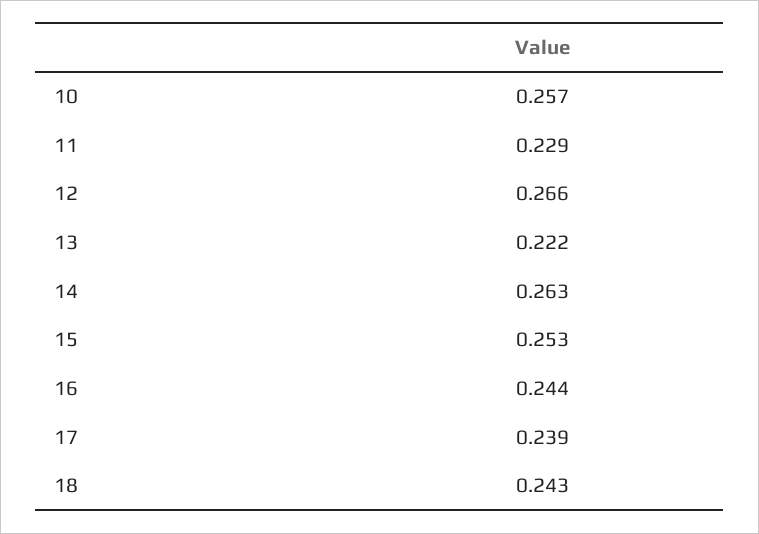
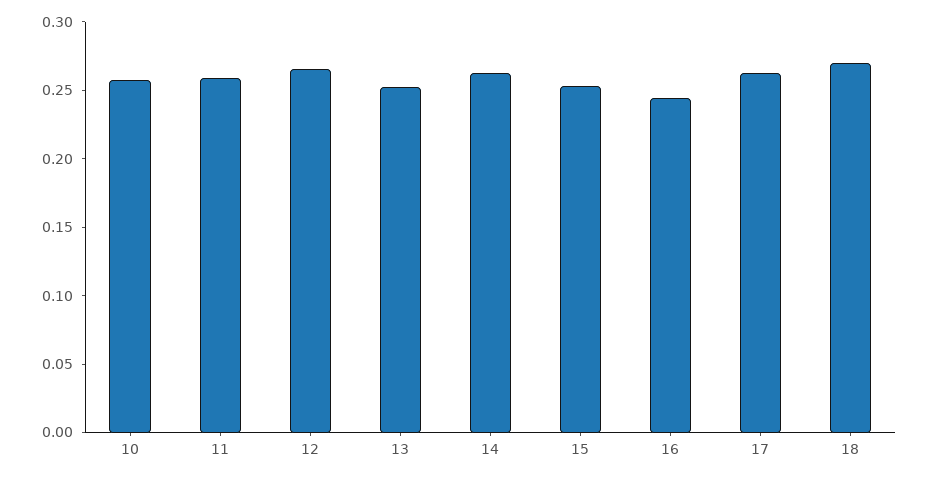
11: 0.229 -> 0.26
13: 0.222 -> 0.25
17: 0.239 -> 0.26
18: 0.243 -> 0.27

